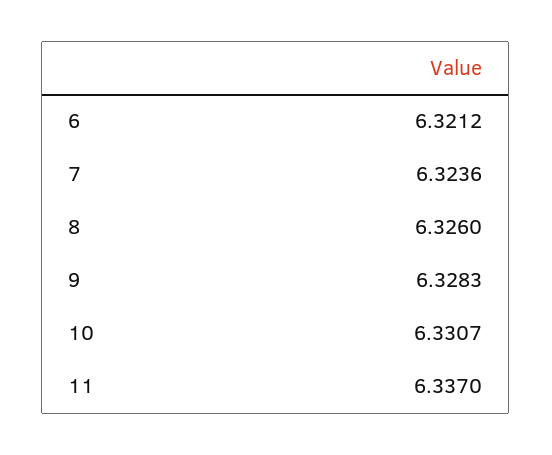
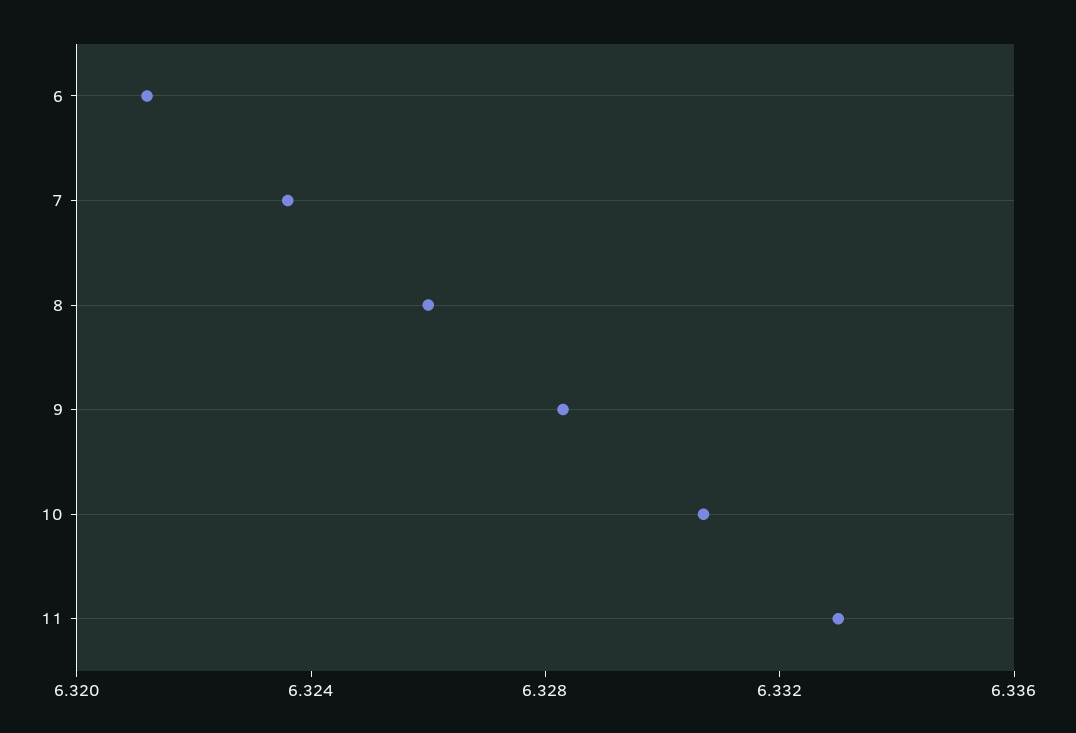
11: 6.337 -> 6.333

